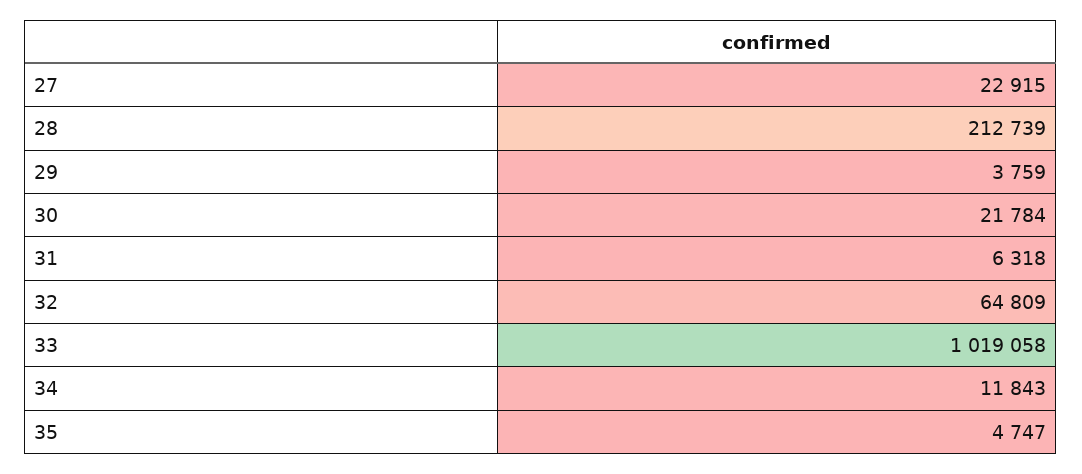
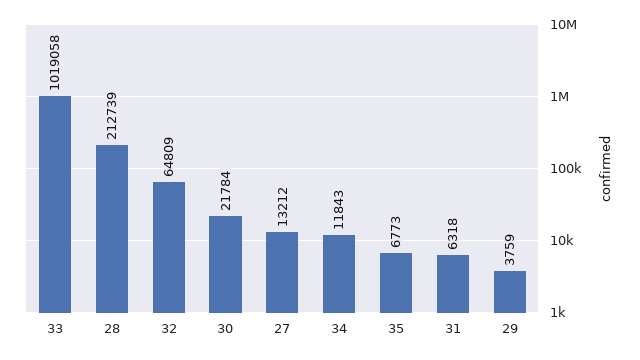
27: 22915 -> 13212
35: 4747 -> 6773

